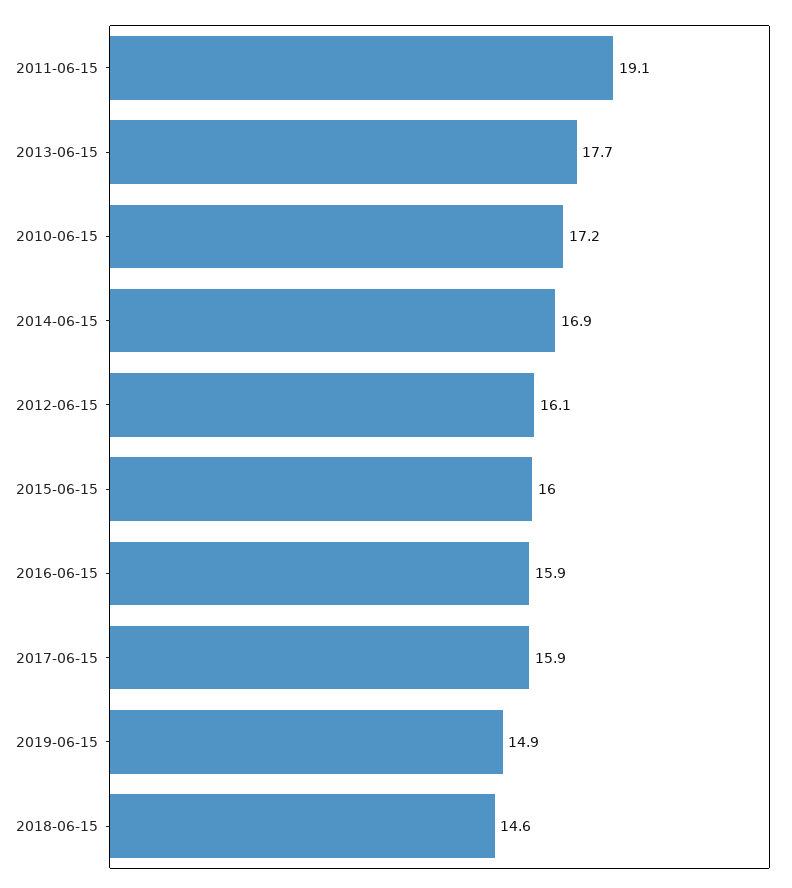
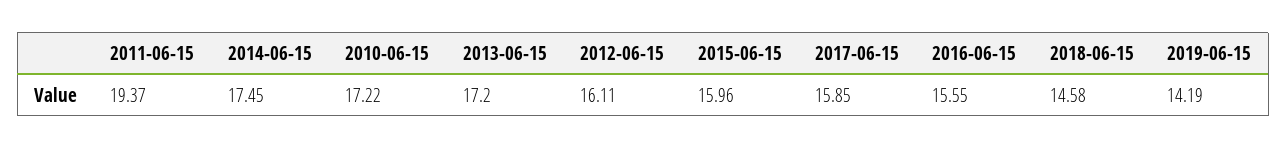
2011-06-15: 19.1 -> 19.37
2013-06-15: 17.7 -> 17.2
2014-06-15: 16.9 -> 17.45
2016-06-15: 15.9 -> 15.55
2019-06-15: 14.9 -> 14.19

